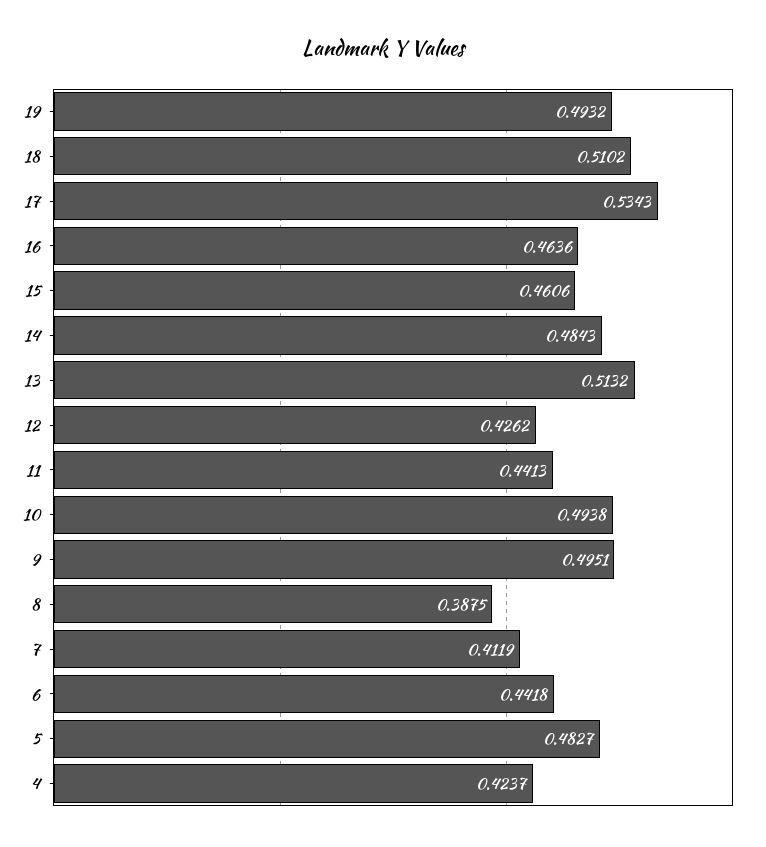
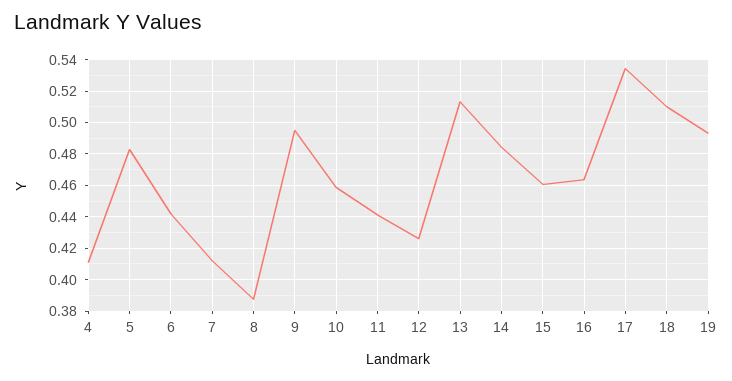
10: 0.4938 -> 0.46
4: 0.4237 -> 0.41

